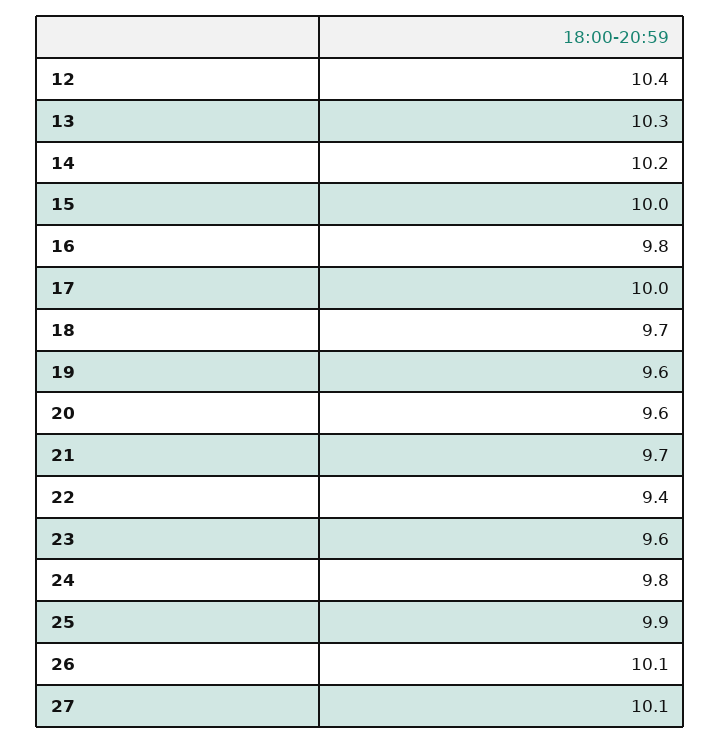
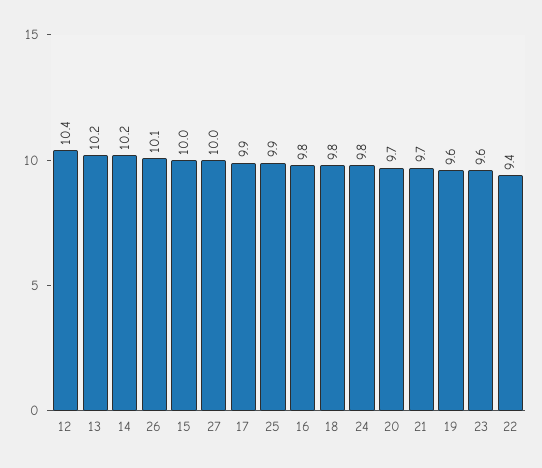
13: 10.3 -> 10.2
17: 10 -> 9.9
18: 9.7 -> 9.8
20: 9.6 -> 9.7
27: 10.1 -> 10

